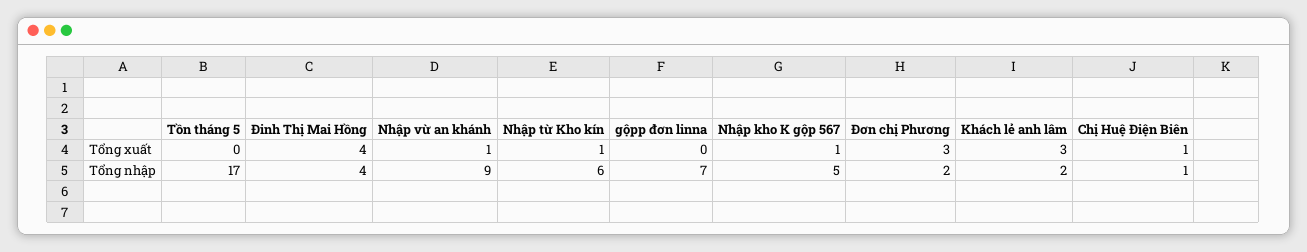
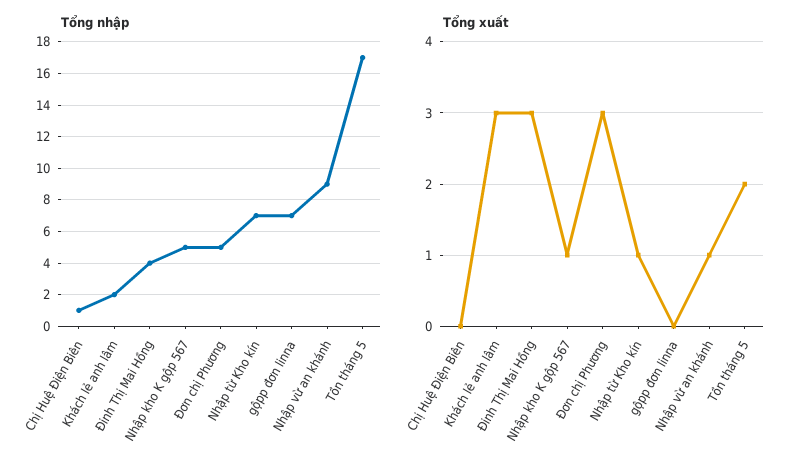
Tổng xuất, Tồn tháng 5: 0 -> 2
Tổng xuất, Đinh Thị Mai Hồng: 4 -> 3
Tổng xuất, Chị Huệ Điện Biên: 1 -> 0
Tổng nhập, Nhập từ Kho kín: 6 -> 7
Tổng nhập, Đơn chị Phương: 2 -> 5

